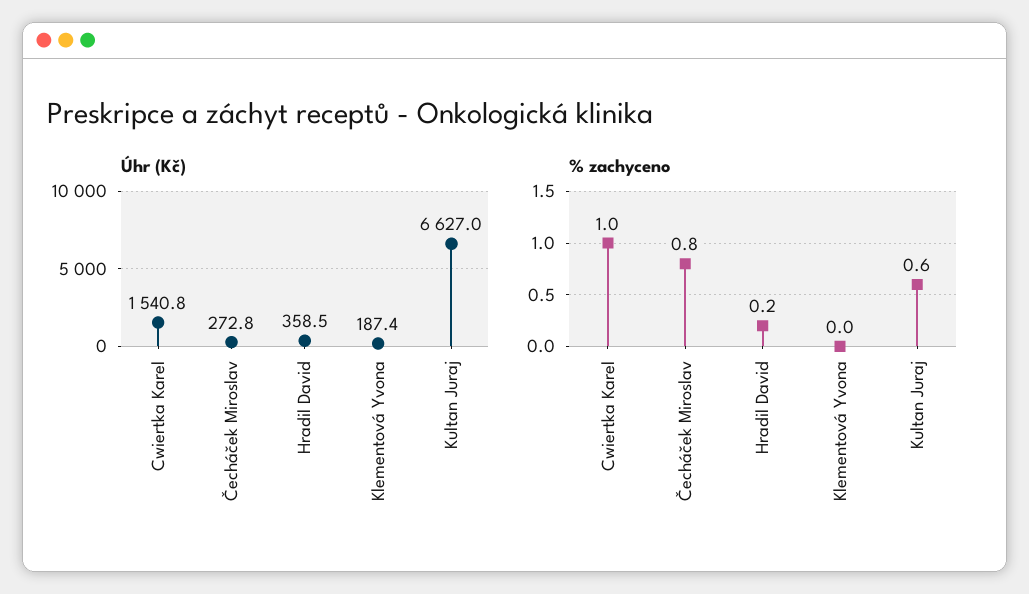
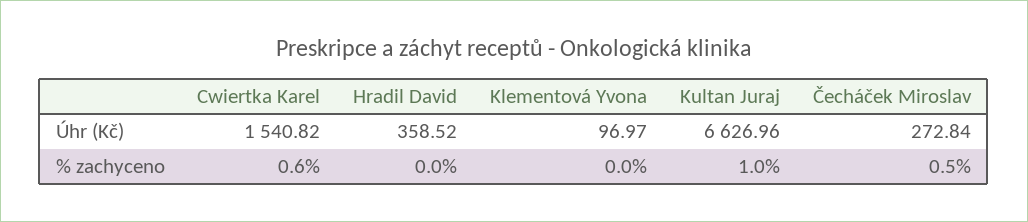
Úhr (Kč), Klementová Yvona: 187.4 -> 96.97
% zachyceno, Cwiertka Karel: 1 -> 0.6
% zachyceno, Čecháček Miroslav: 0.8 -> 0.5
% zachyceno, Hradil David: 0.2 -> 0
% zachyceno, Kultan Juraj: 0.6 -> 1

